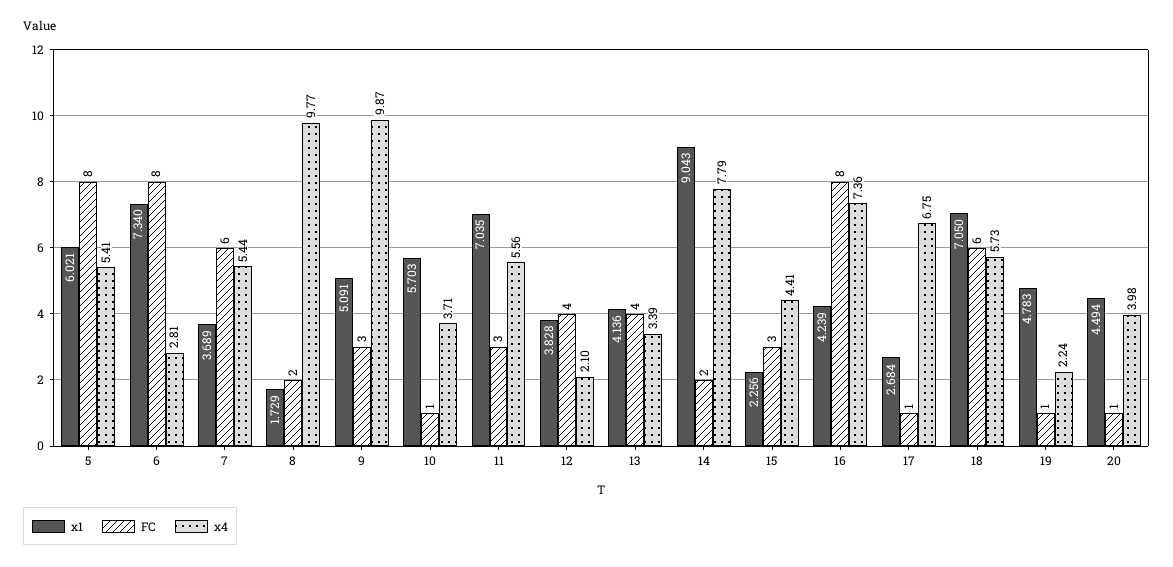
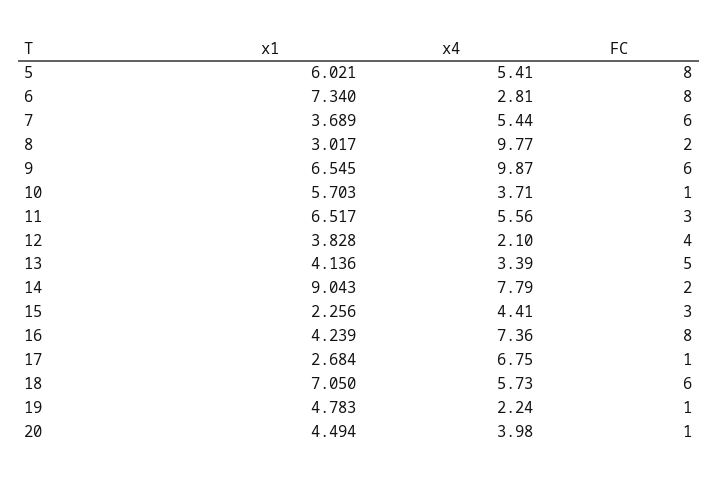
x1, 8: 1.729 -> 3.017
x1, 9: 5.091 -> 6.545
FC, 9: 3 -> 6
x1, 11: 7.035 -> 6.517
FC, 13: 4 -> 5

